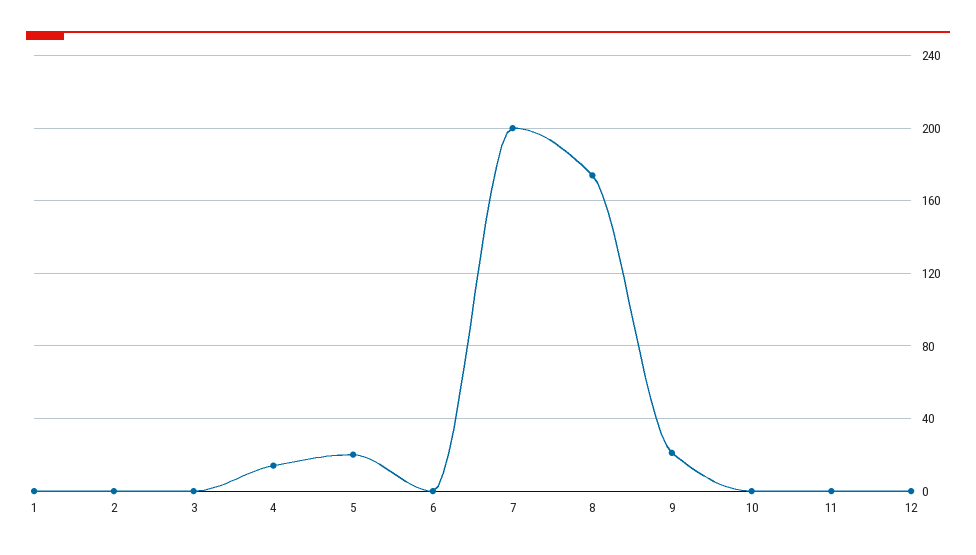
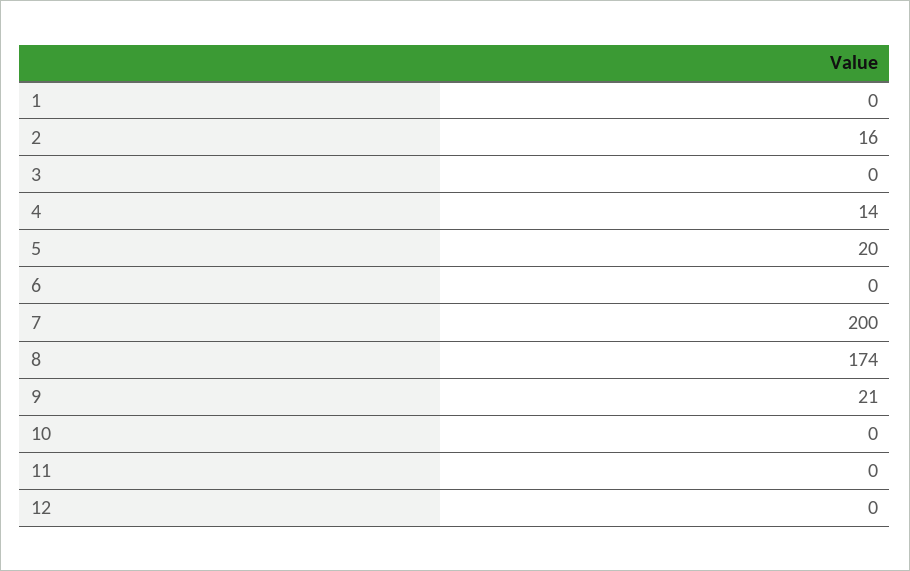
2: 0 -> 16

